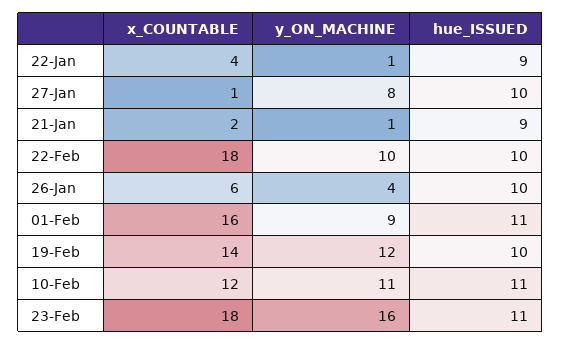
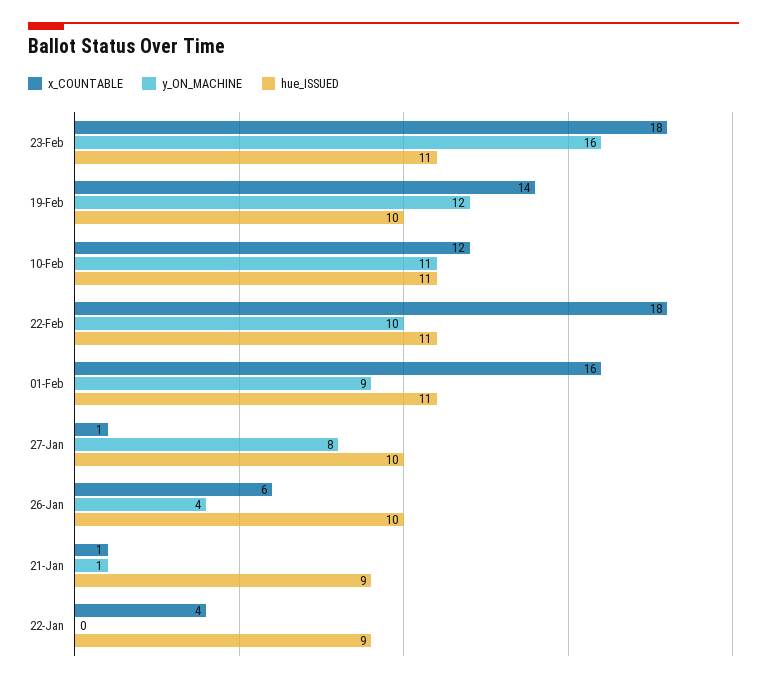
y_ON_MACHINE, 22-Jan: 1 -> 0
x_COUNTABLE, 21-Jan: 2 -> 1
hue_ISSUED, 22-Feb: 10 -> 11

